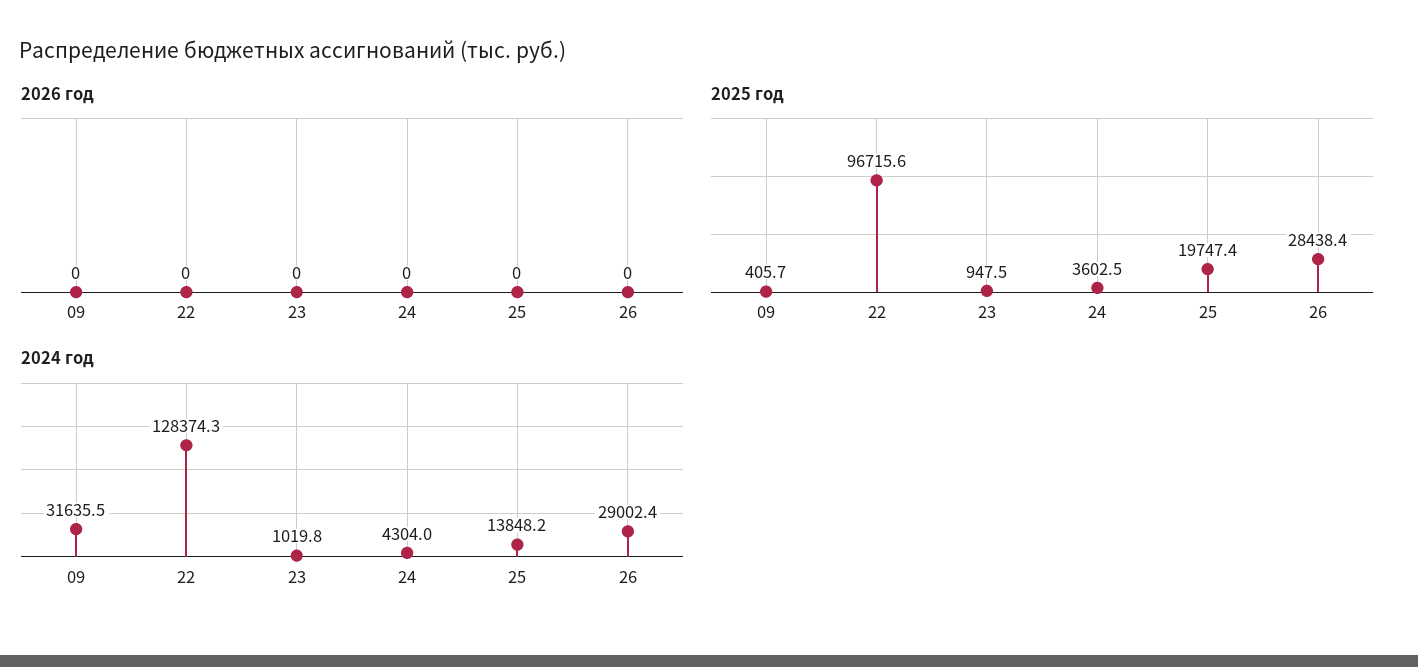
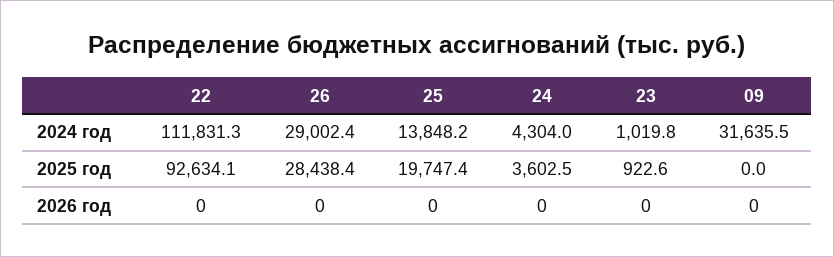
2025 год, 09: 405.7 -> 0
2025 год, 22: 96715.6 -> 92634.1
2025 год, 23: 947.5 -> 922.6
2024 год, 22: 128374.3 -> 111831.3

